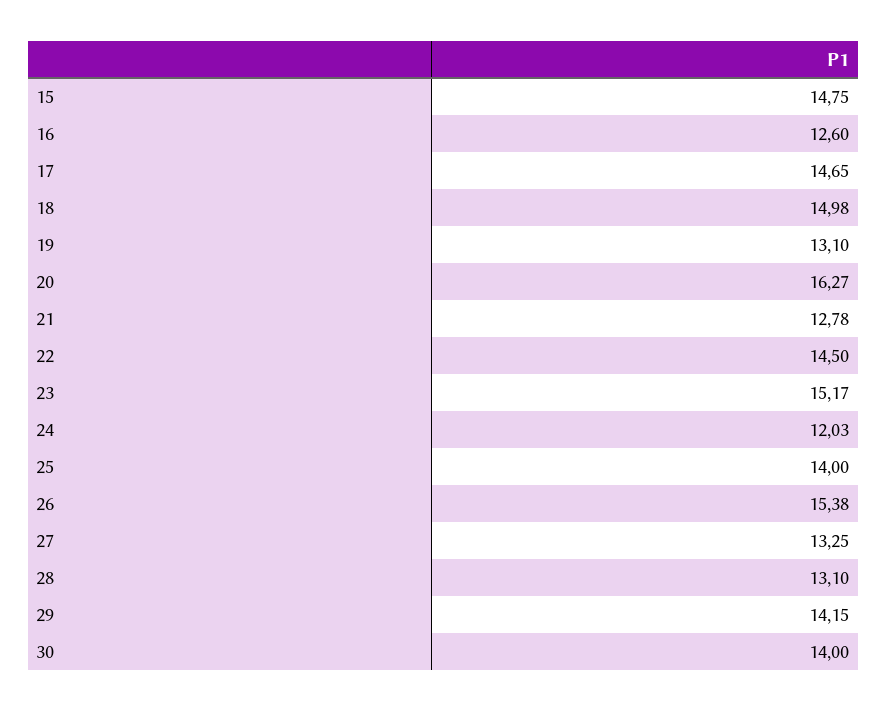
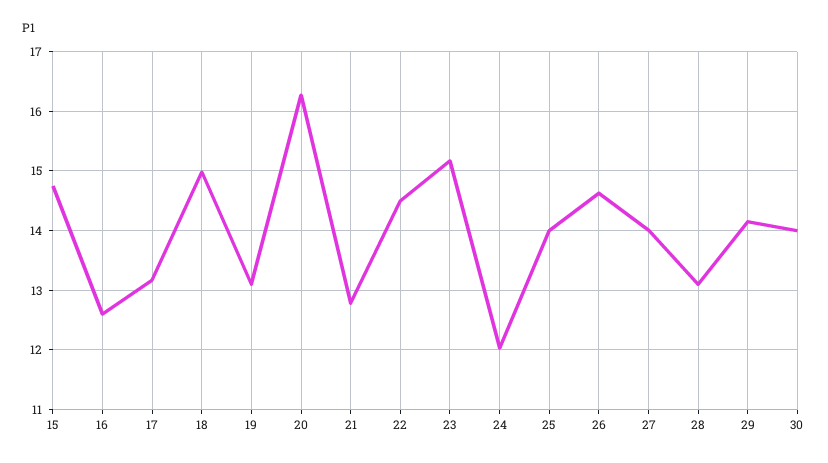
17: 14.65 -> 13.2
26: 15.38 -> 14.6
27: 13.25 -> 14

